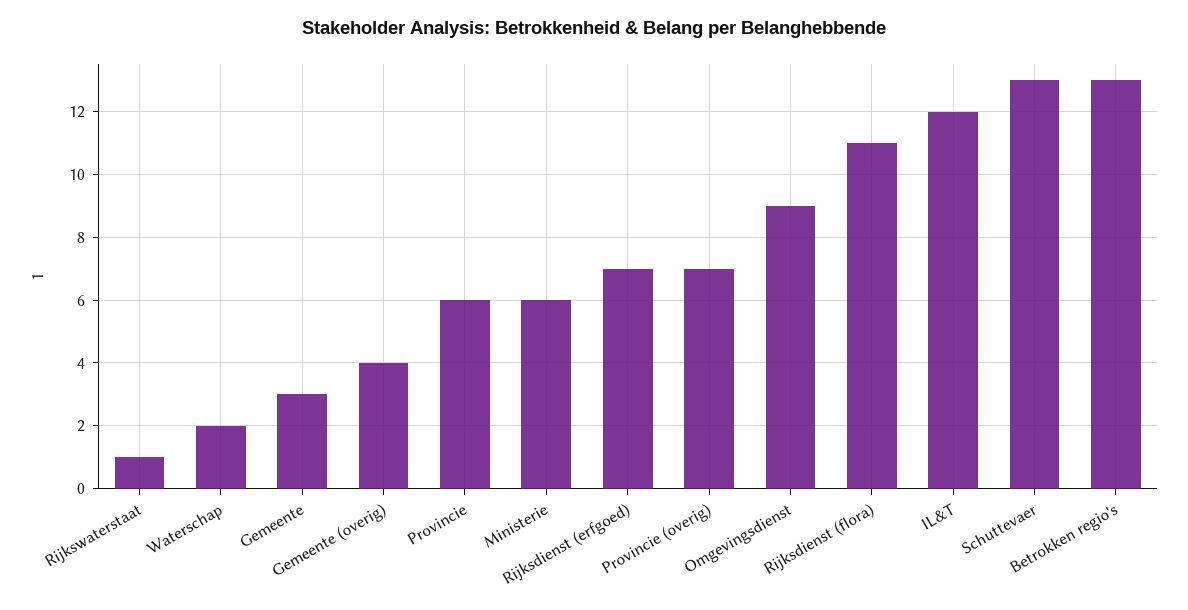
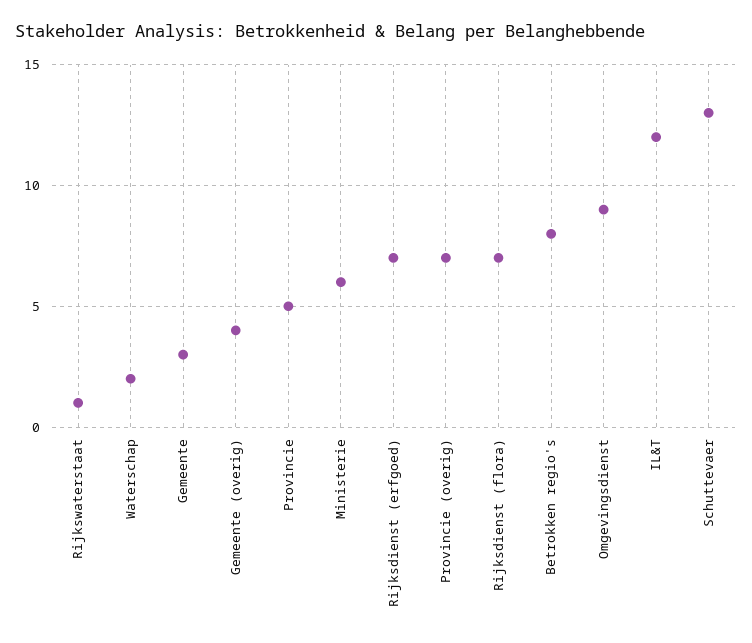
Provincie: 6 -> 5
Rijksdienst (flora): 11 -> 7
Betrokken regio's: 13 -> 8

